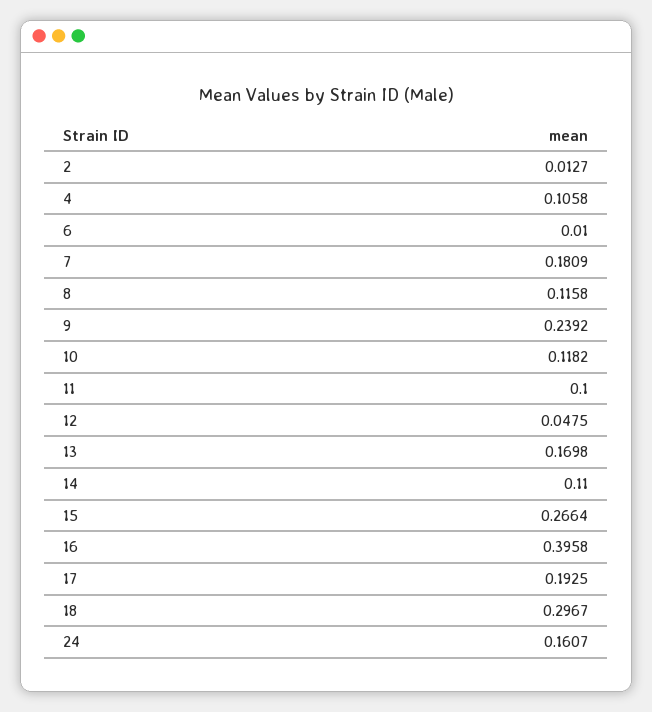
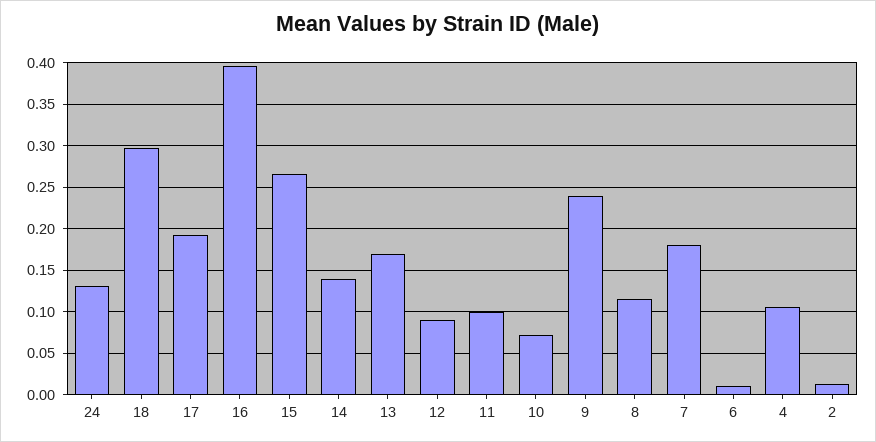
10: 0.1182 -> 0.07
12: 0.0475 -> 0.09
14: 0.11 -> 0.14
24: 0.1607 -> 0.13

